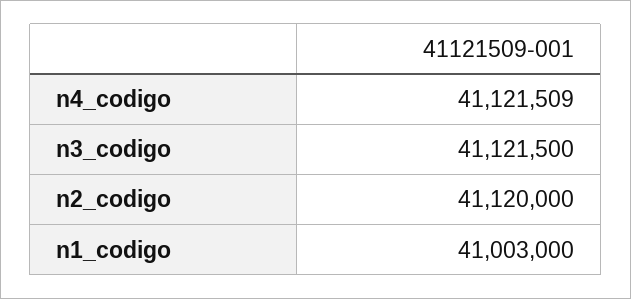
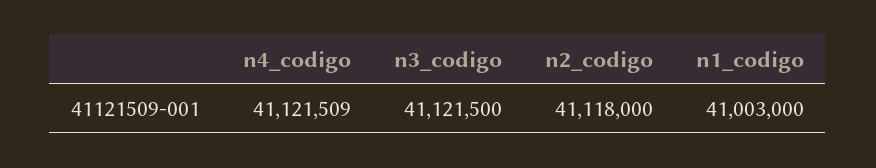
n2_codigo: 41120000 -> 41118000

